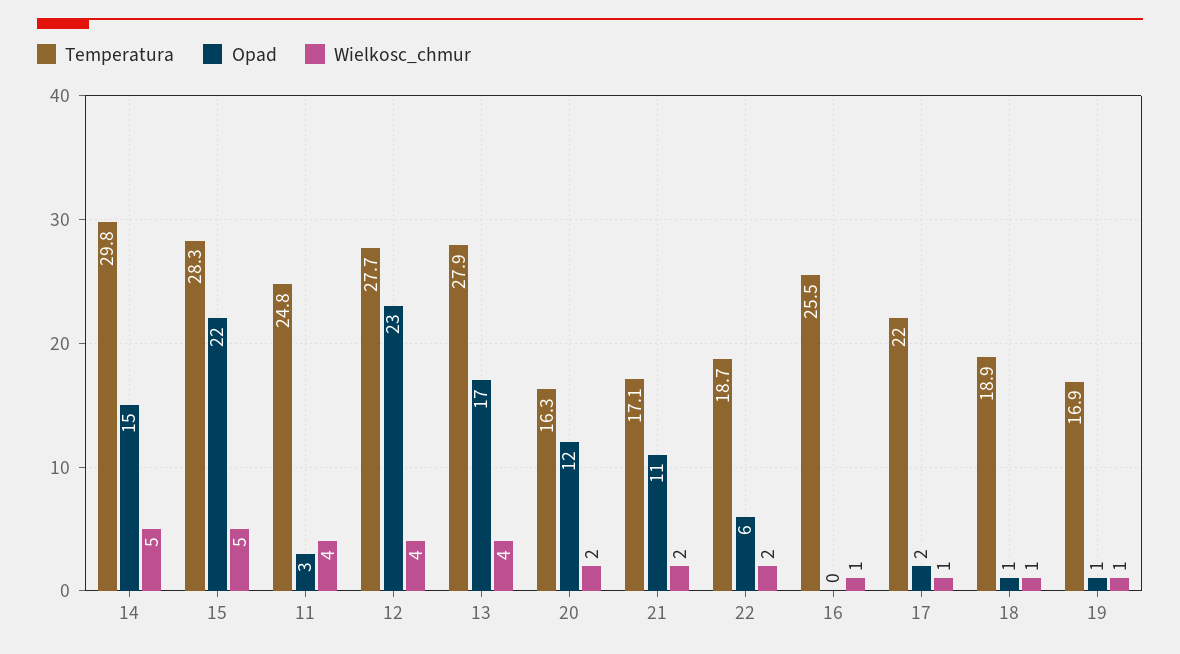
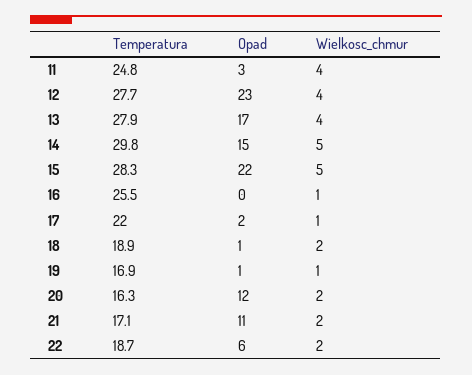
Wielkosc_chmur, 18: 1 -> 2

